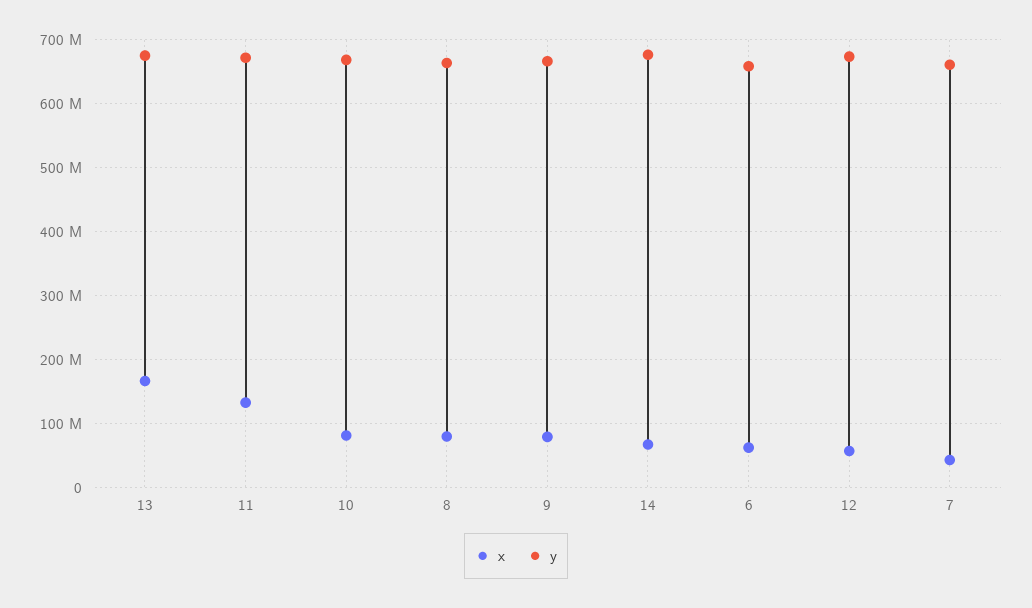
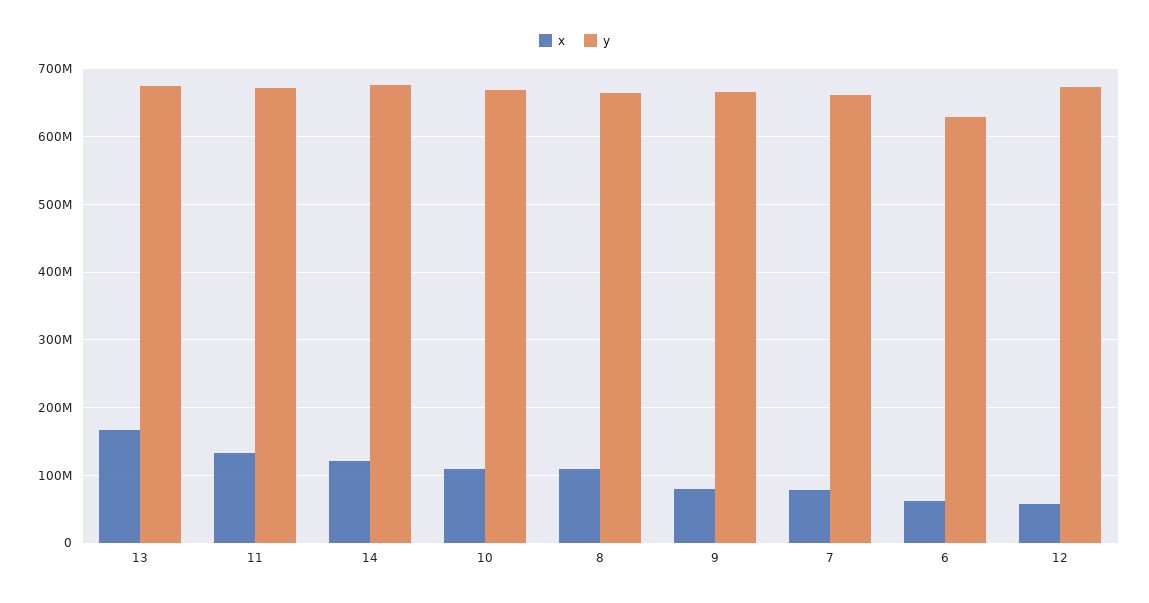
x, 10: 80000000 -> 110000000
x, 8: 80000000 -> 110000000
x, 14: 70000000 -> 120000000
y, 6: 660000000 -> 630000000
x, 7: 40000000 -> 80000000

